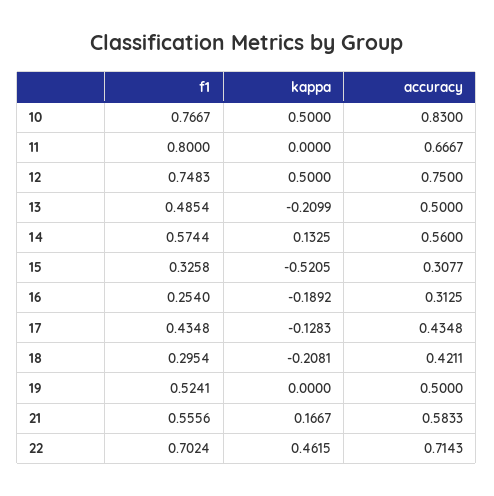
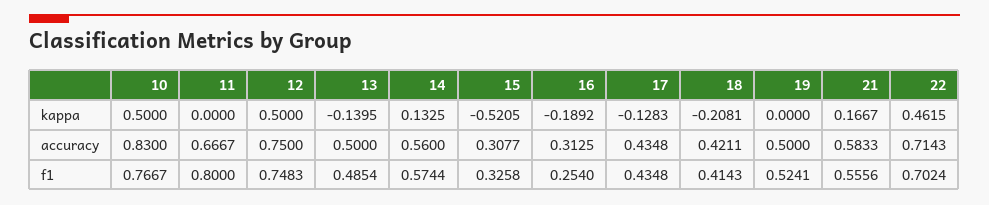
kappa, 13: -0.2099 -> -0.1395
f1, 18: 0.2954 -> 0.4143

